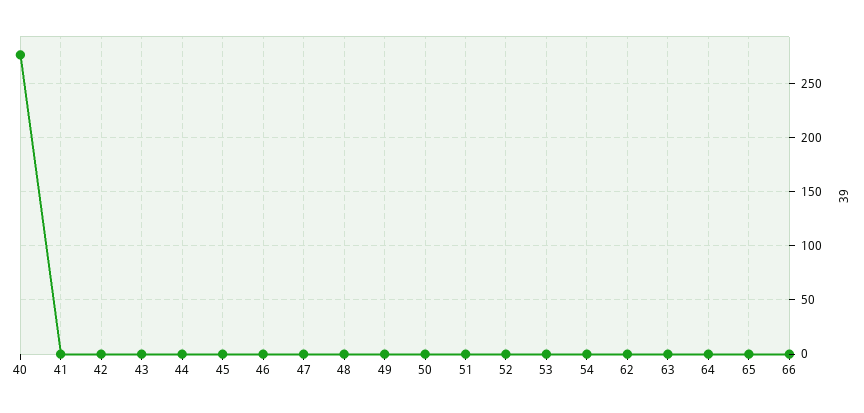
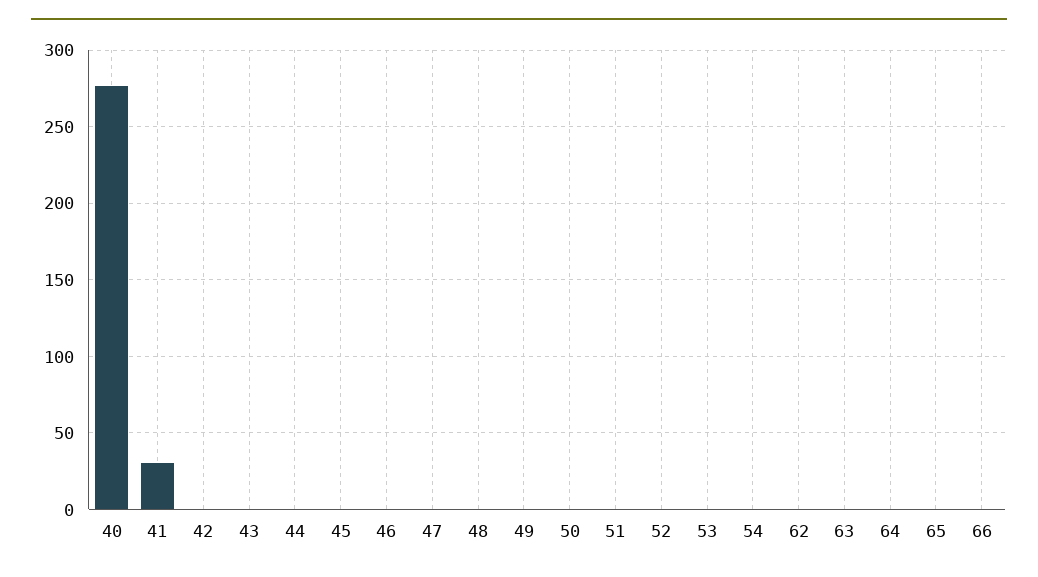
41: 0 -> 30

